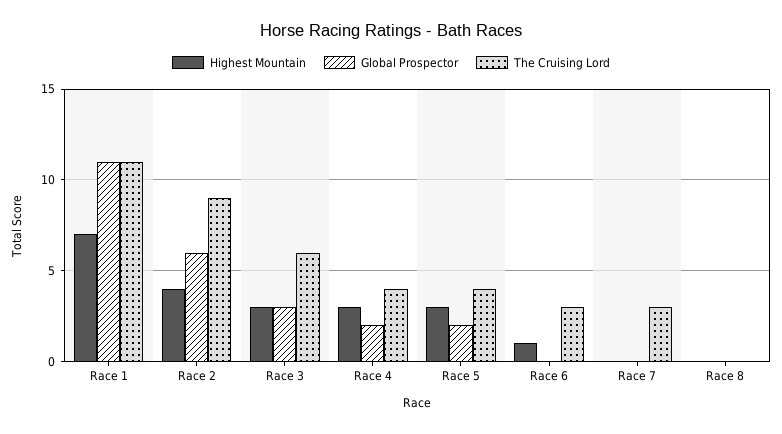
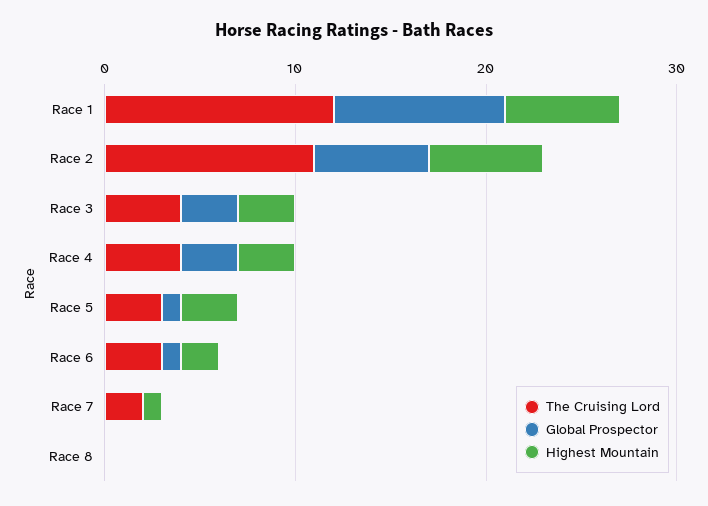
Highest Mountain, Race 1: 7 -> 6
Global Prospector, Race 1: 11 -> 9
The Cruising Lord, Race 1: 11 -> 12
Highest Mountain, Race 2: 4 -> 6
The Cruising Lord, Race 2: 9 -> 11
The Cruising Lord, Race 3: 6 -> 4
Global Prospector, Race 4: 2 -> 3
Global Prospector, Race 5: 2 -> 1
The Cruising Lord, Race 5: 4 -> 3
Highest Mountain, Race 6: 1 -> 2
Global Prospector, Race 6: 0 -> 1
Highest Mountain, Race 7: 0 -> 1
The Cruising Lord, Race 7: 3 -> 2

